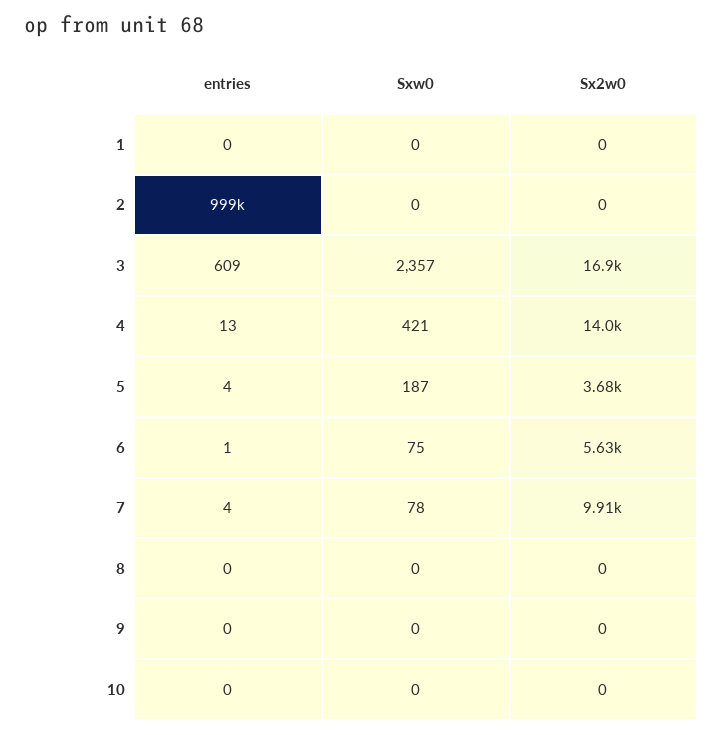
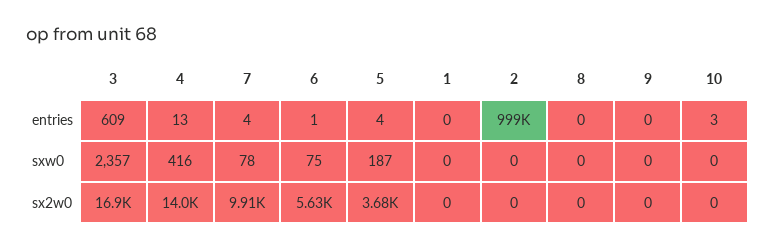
Sxw0, 4: 421 -> 416
entries, 10: 0 -> 3

